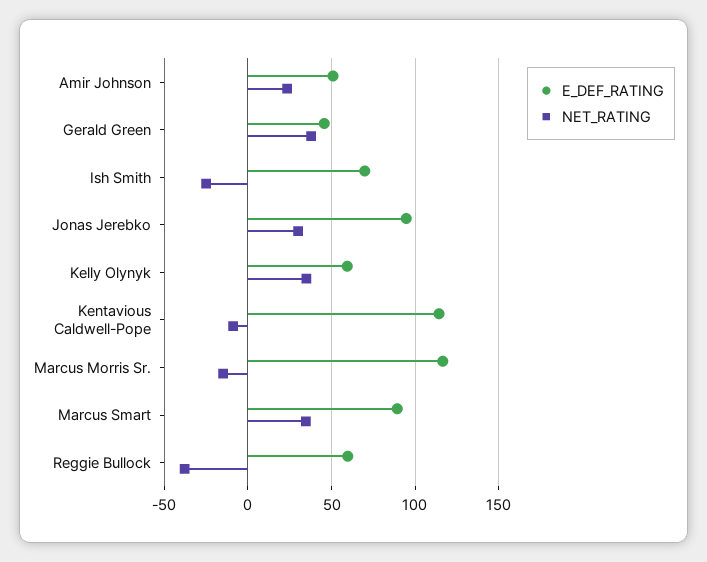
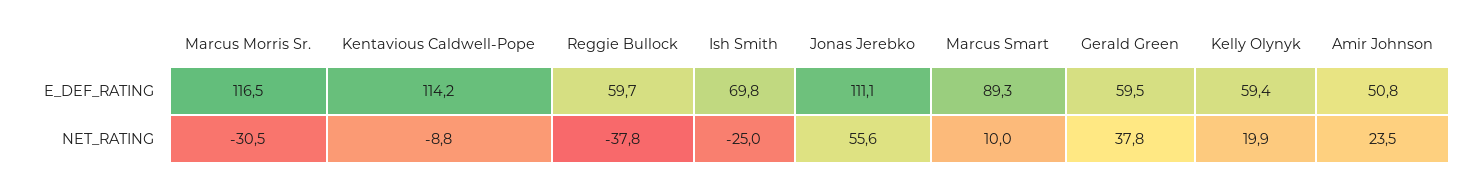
E_DEF_RATING, Gerald Green: 45 -> 59.5
E_DEF_RATING, Jonas Jerebko: 95 -> 111.1
NET_RATING, Jonas Jerebko: 30 -> 55.6
NET_RATING, Kelly Olynyk: 35 -> 19.9
NET_RATING, Marcus Morris Sr.: -15 -> -30.5
NET_RATING, Marcus Smart: 35 -> 10

